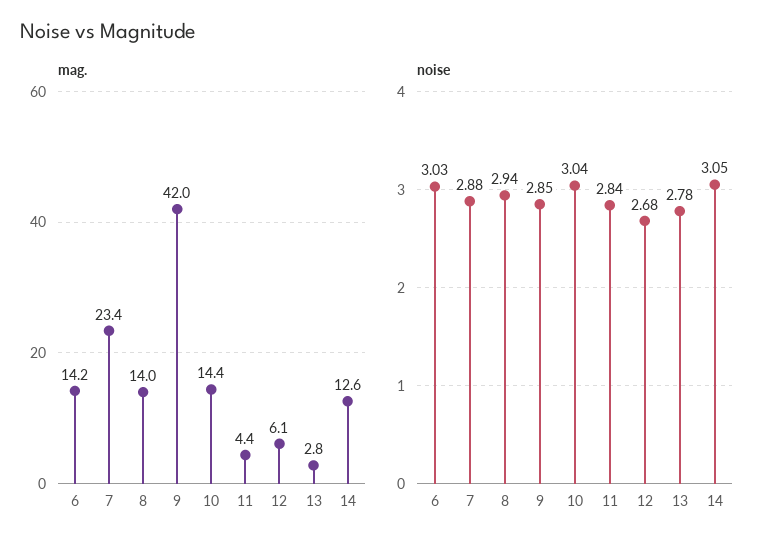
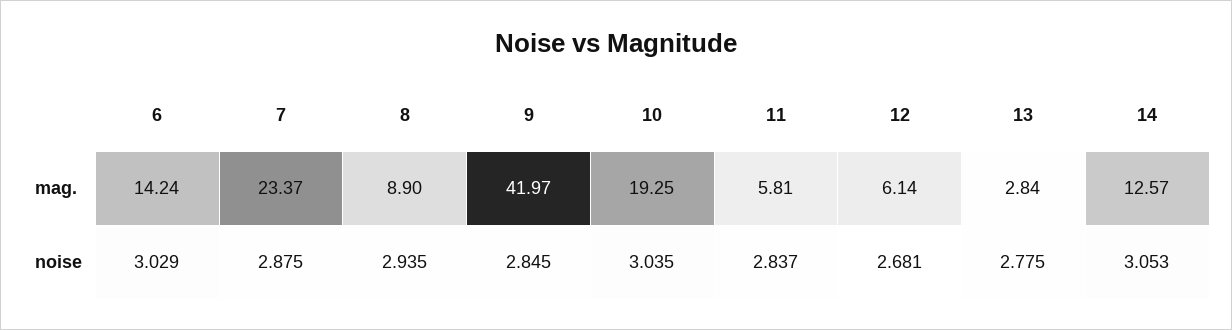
mag., 8: 14 -> 8.9
mag., 10: 14.4 -> 19.25
mag., 11: 4.4 -> 5.81

